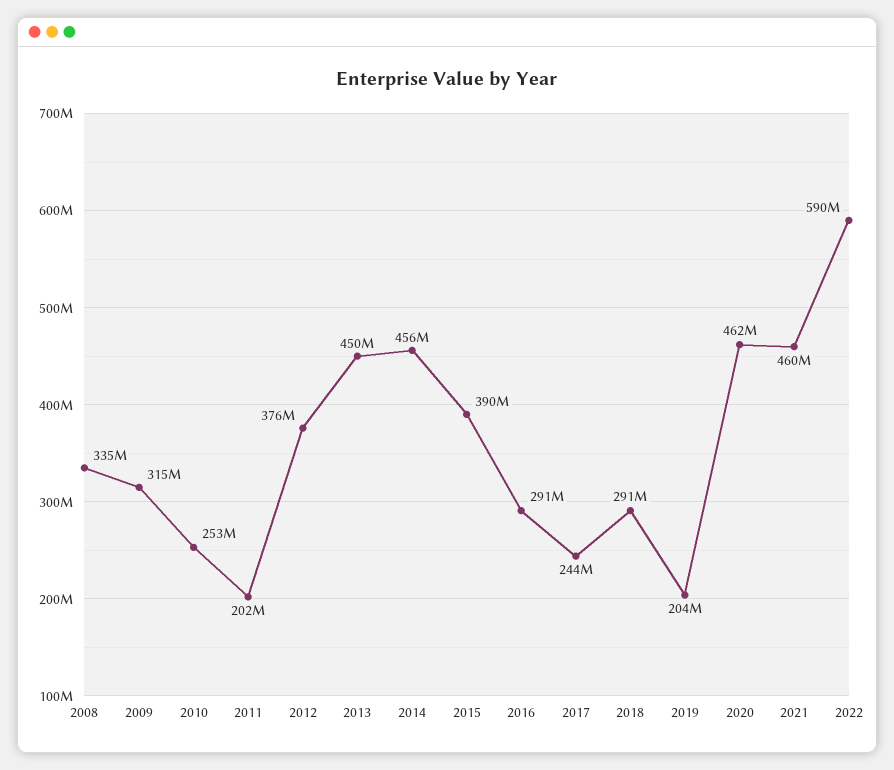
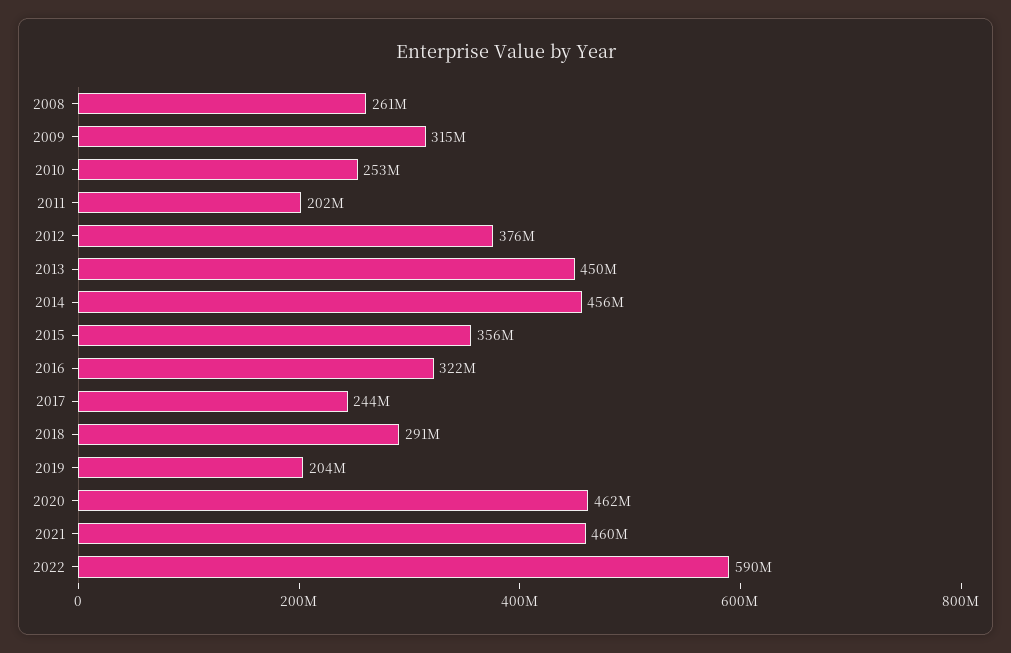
2008: 335000000 -> 261000000
2015: 390000000 -> 356000000
2016: 291000000 -> 322000000

